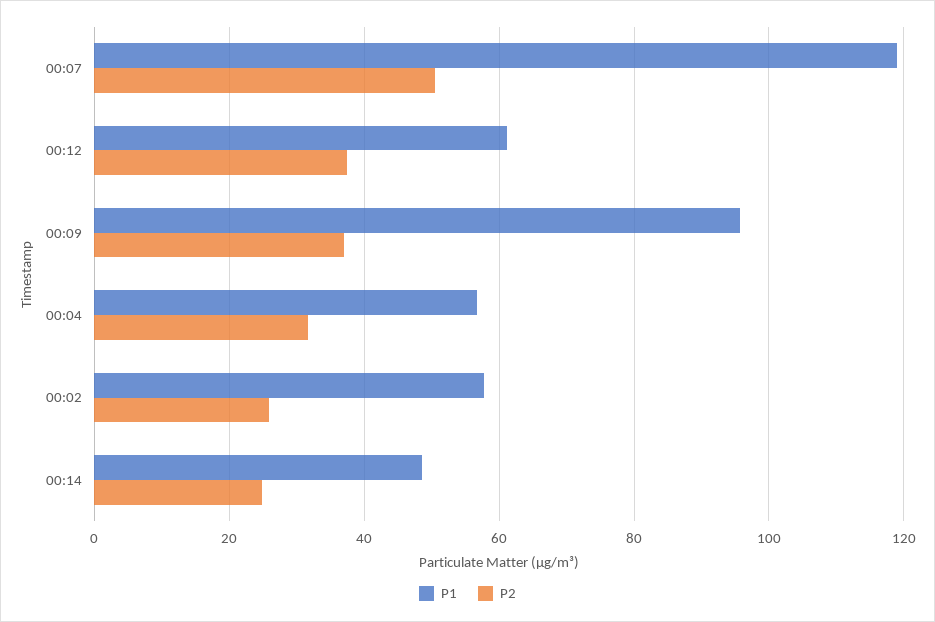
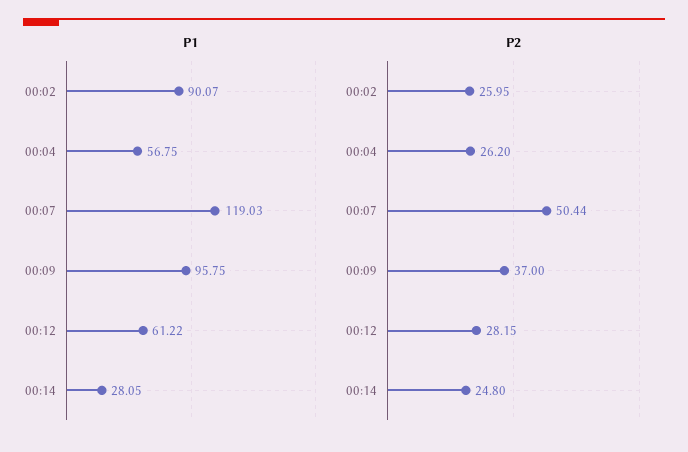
P2, 00:12: 38 -> 28.15
P2, 00:04: 32 -> 26.2
P1, 00:02: 58 -> 90.07
P1, 00:14: 48 -> 28.05

